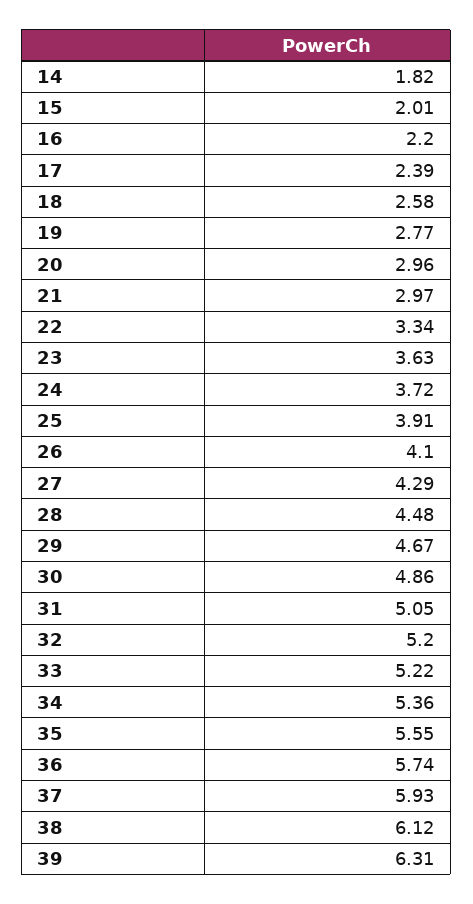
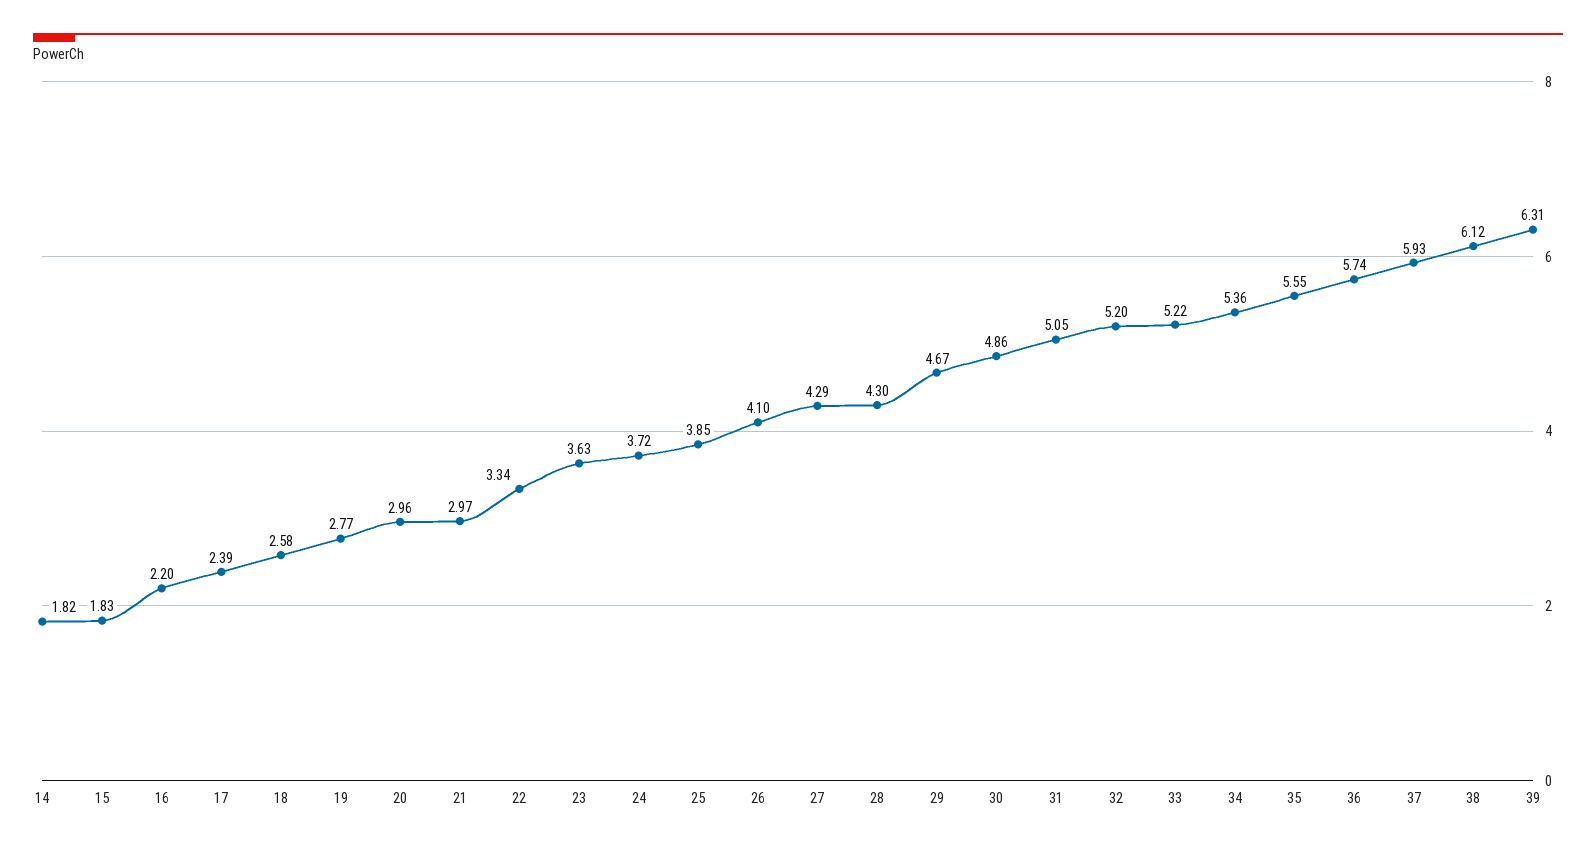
15: 2.01 -> 1.83
25: 3.91 -> 3.85
28: 4.48 -> 4.3

